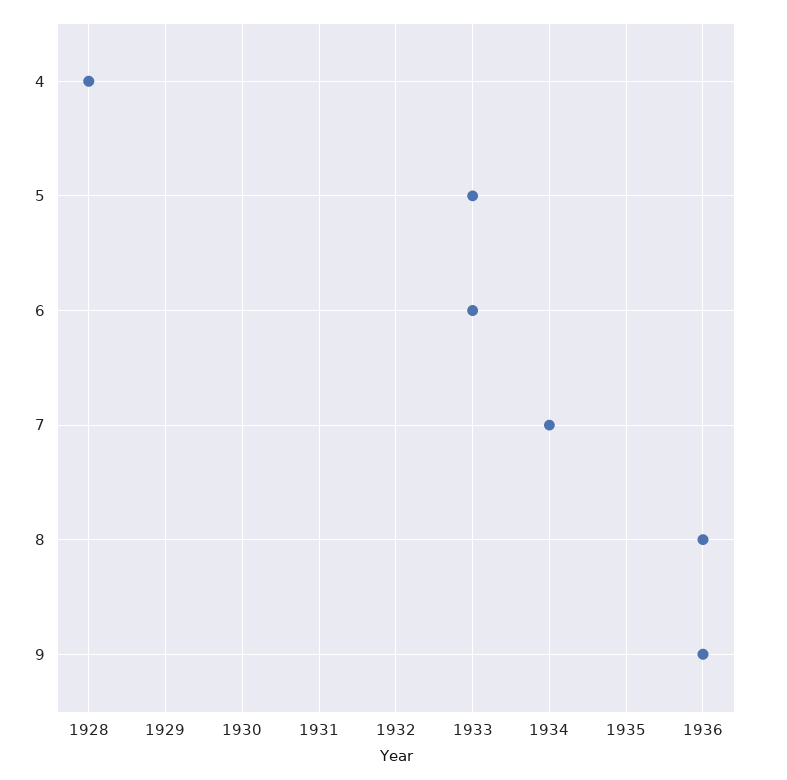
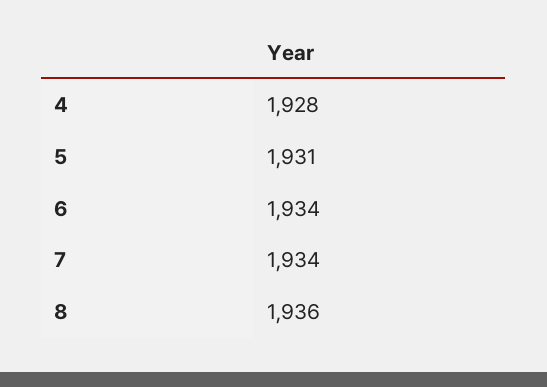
5: 1933 -> 1931
6: 1933 -> 1934
9: 1936 -> none

